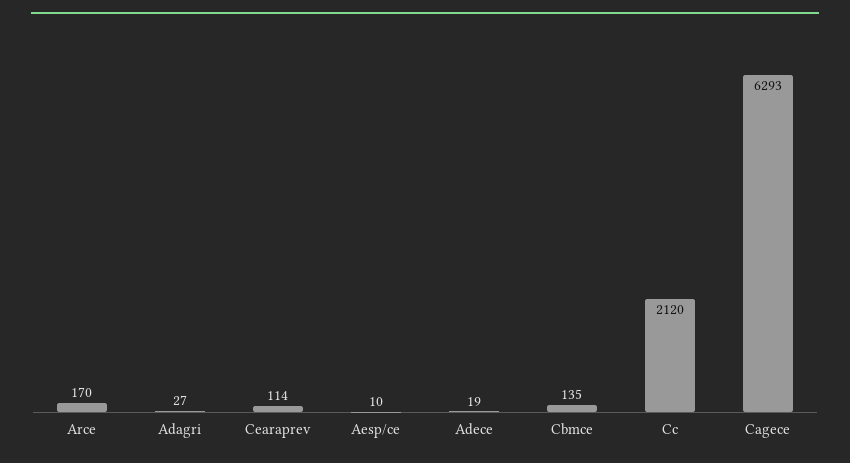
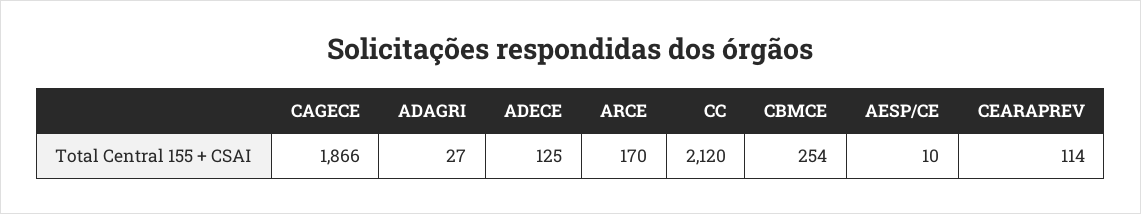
Adece: 19 -> 125
Cbmce: 135 -> 254
Cagece: 6293 -> 1866

